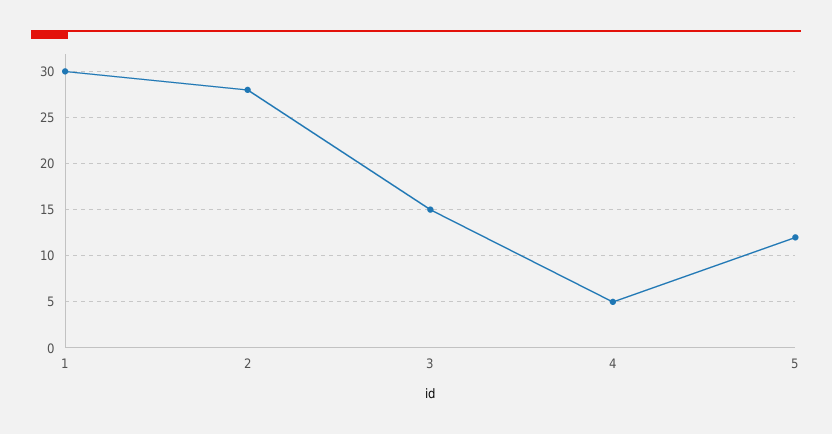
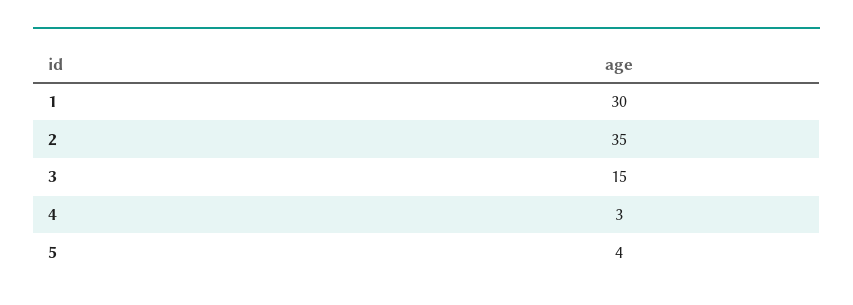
2: 28 -> 35
4: 5 -> 3
5: 12 -> 4

